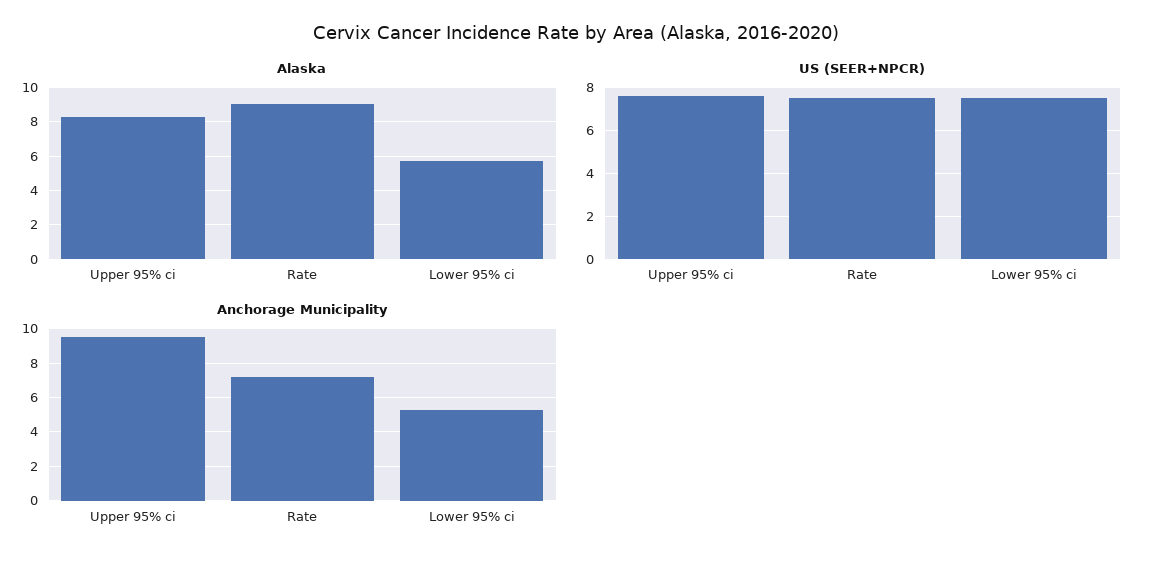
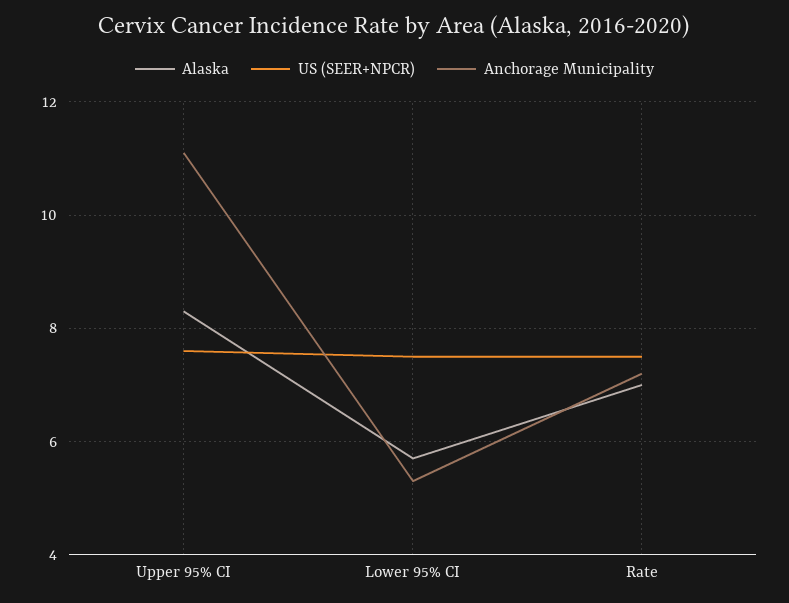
Alaska, Rate: 9 -> 7
Anchorage Municipality, Upper 95% ci: 9.5 -> 11

